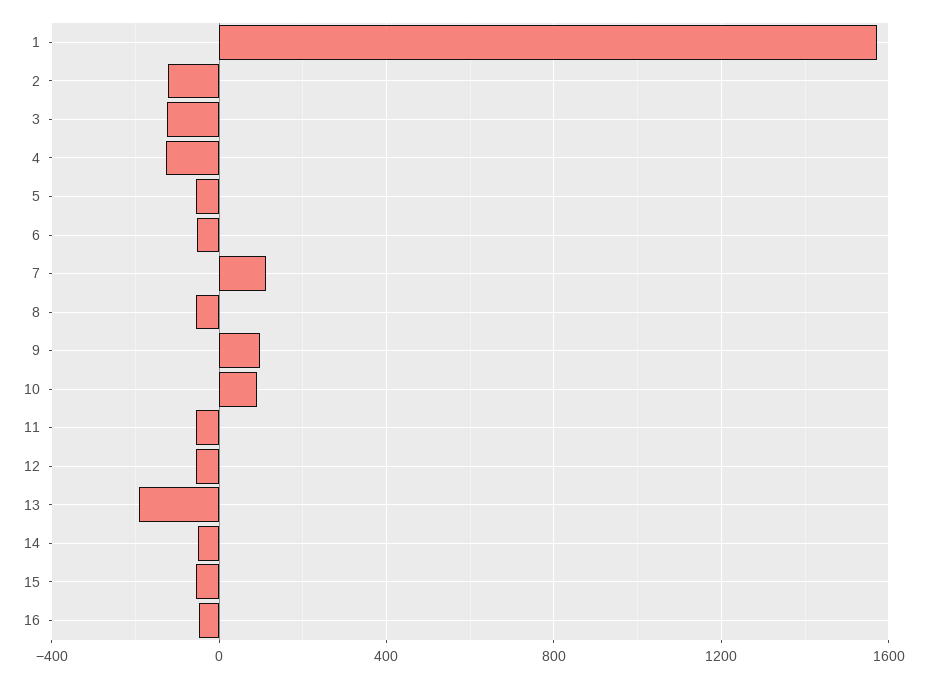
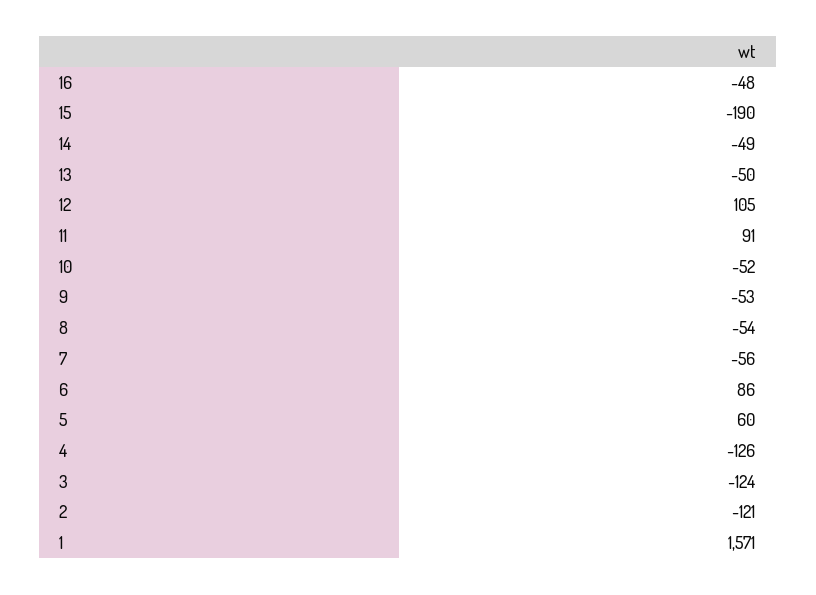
5: -50 -> 60
6: -50 -> 86
7: 100 -> -56
9: 100 -> -53
10: 100 -> -52
11: -50 -> 91
12: -50 -> 105
13: -200 -> -50
15: -50 -> -190

